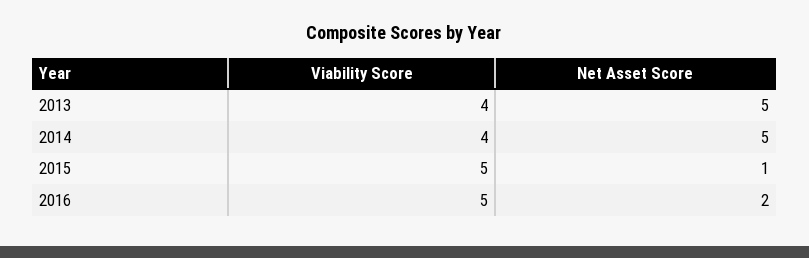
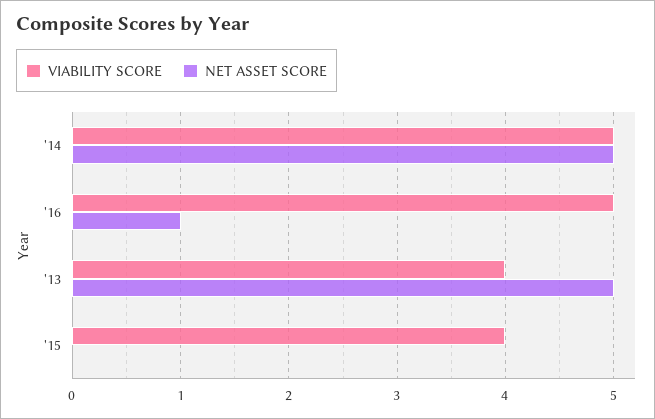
Viability Score, 2014: 4 -> 5
Viability Score, 2015: 5 -> 4
Net Asset Score, 2015: 1 -> 0
Net Asset Score, 2016: 2 -> 1

